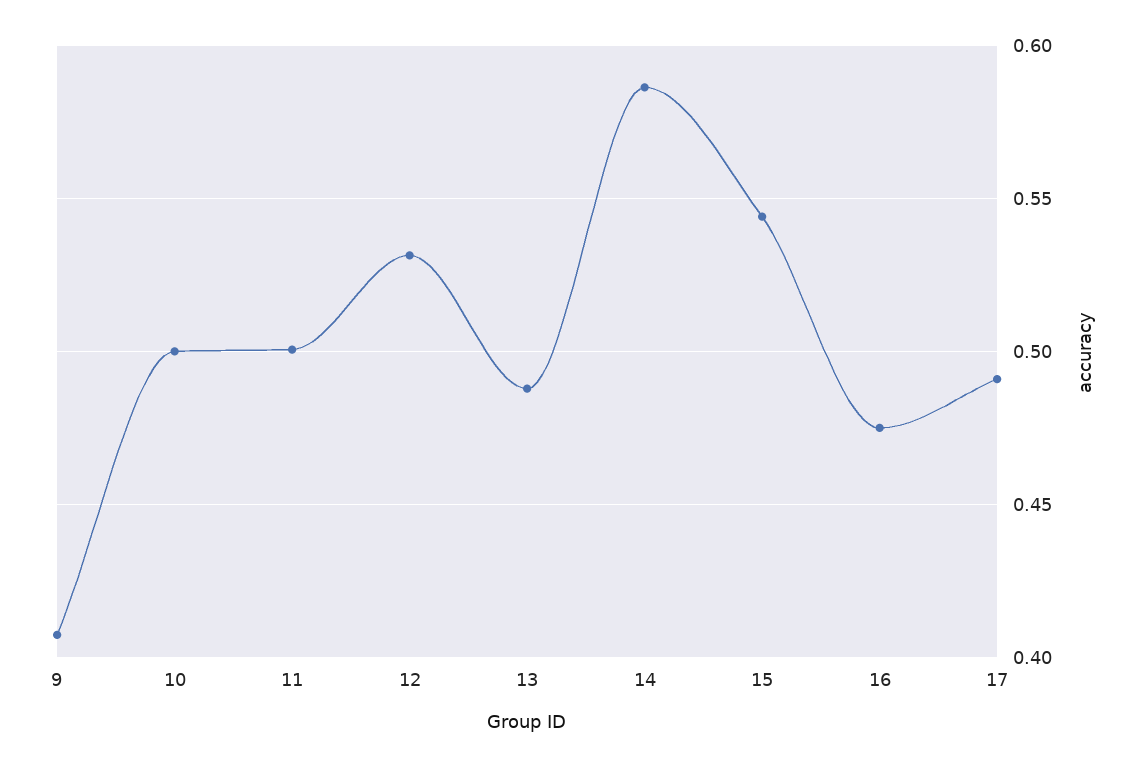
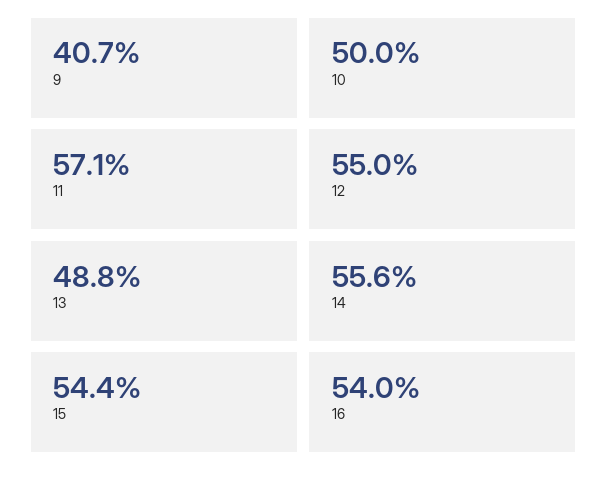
11: 0.5 -> 0.571
12: 0.53 -> 0.55
14: 0.585 -> 0.556
16: 0.475 -> 0.54
17: 0.49 -> none

